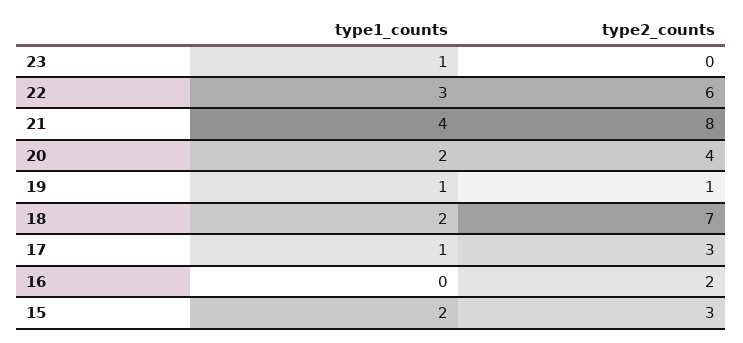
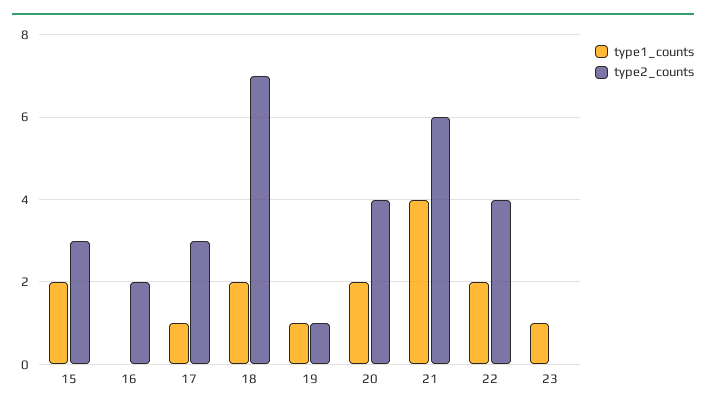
type1_counts, 22: 3 -> 2
type2_counts, 22: 6 -> 4
type2_counts, 21: 8 -> 6

